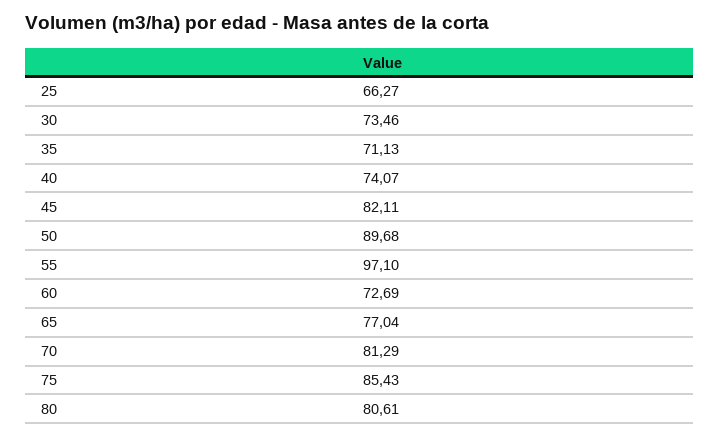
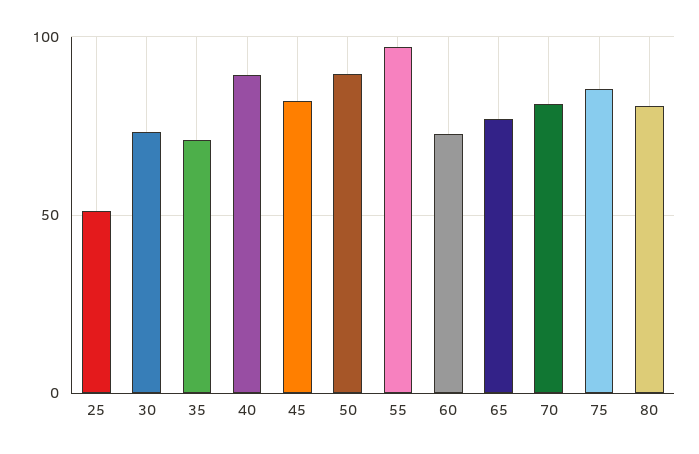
25: 66.27 -> 50
40: 74.07 -> 90

